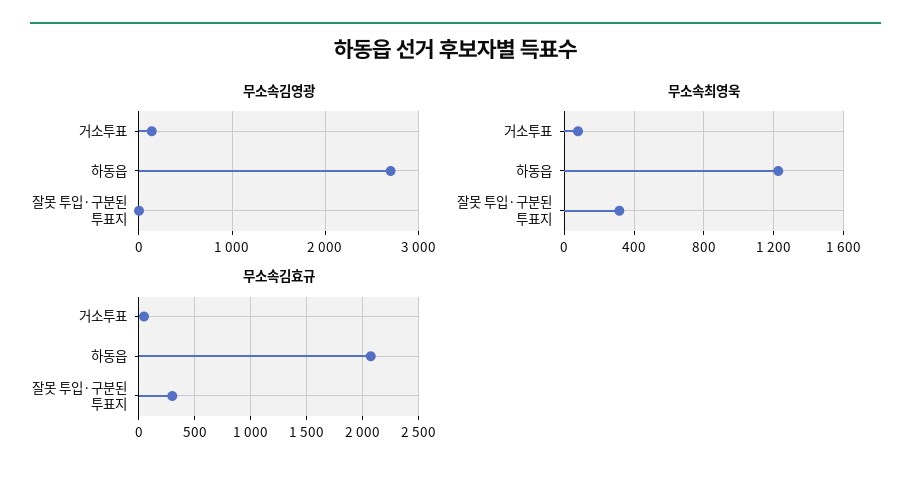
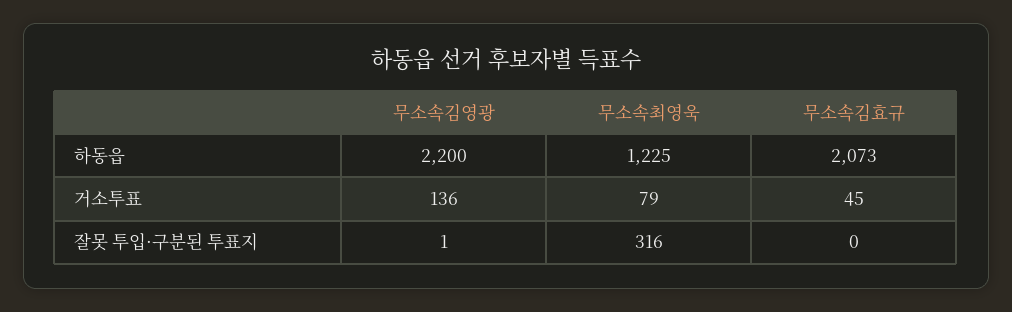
무소속김영광, 하동읍: 2700 -> 2200
무소속김효규, 잘못 투입·구분된 투표지: 300 -> 0

